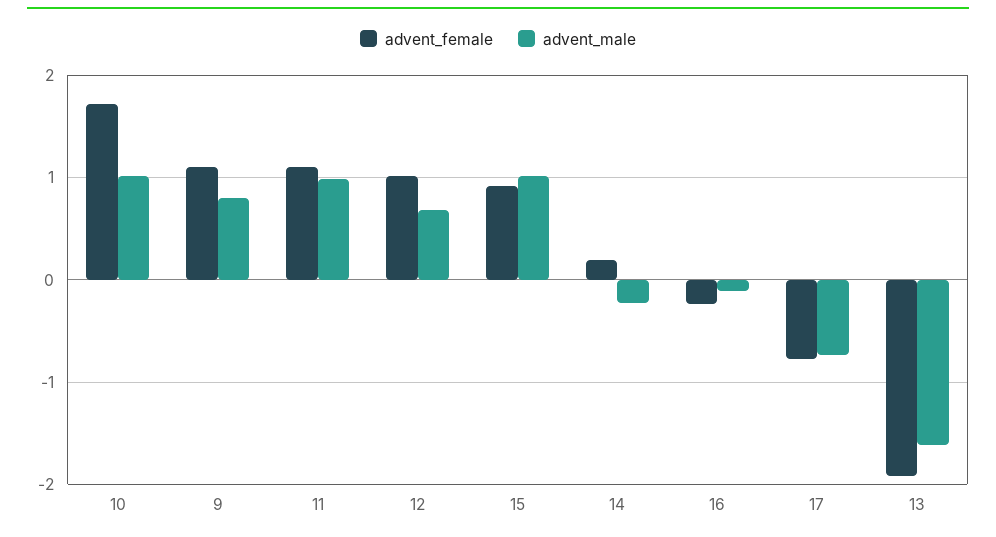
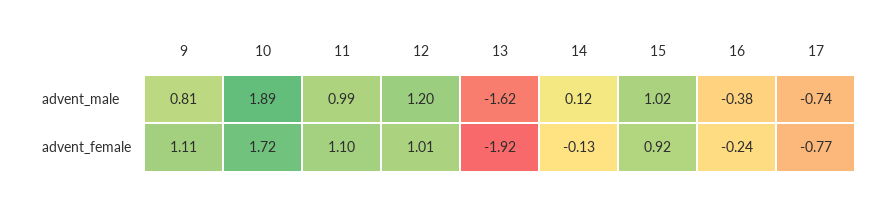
advent_male, 10: 1 -> 1.89
advent_male, 12: 0.7 -> 1.2
advent_female, 14: 0.2 -> -0.13
advent_male, 14: -0.2 -> 0.12
advent_male, 16: -0.1 -> -0.38

